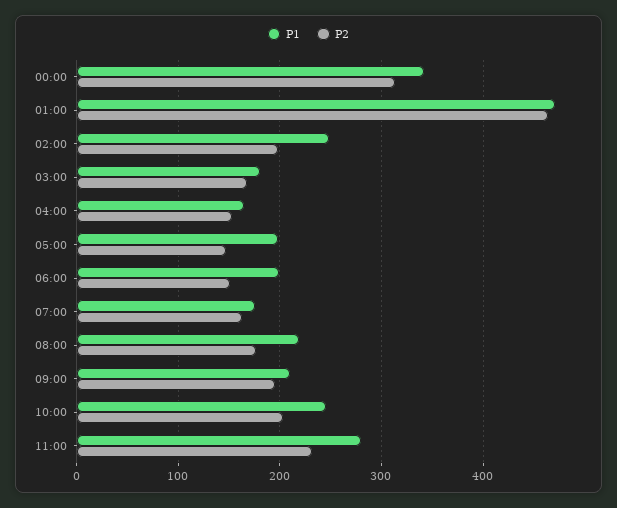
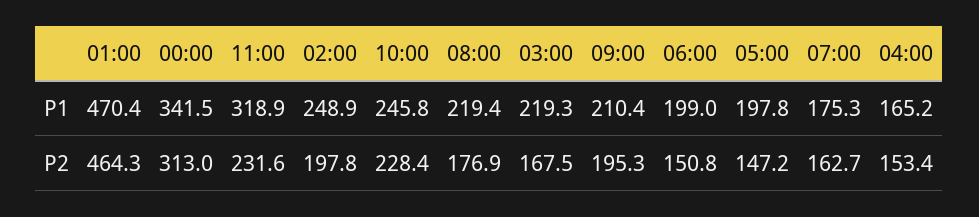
P1, 03:00: 180 -> 219.3
P2, 10:00: 200 -> 228.4
P1, 11:00: 280 -> 318.9

